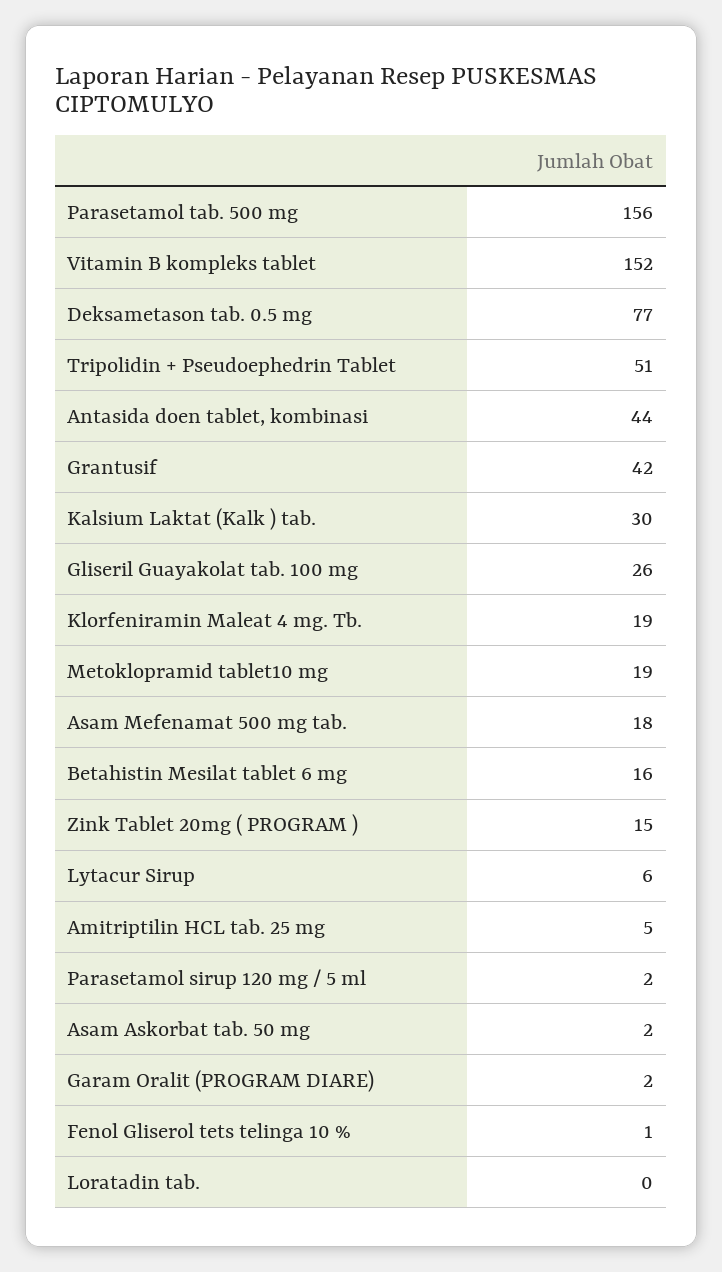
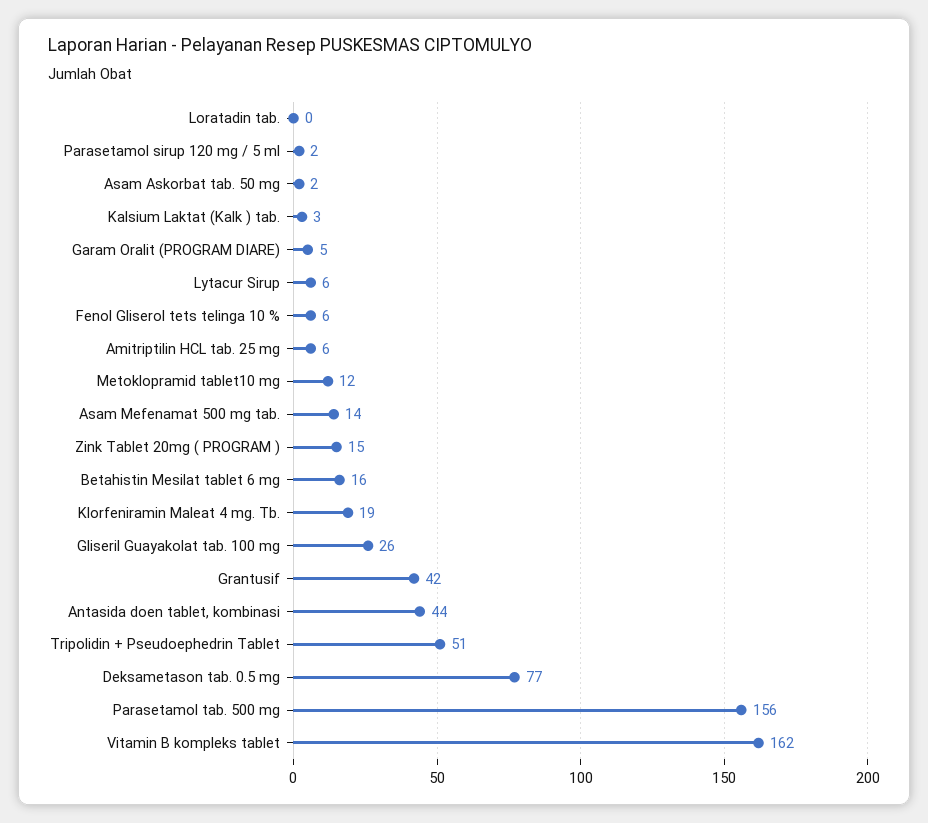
Vitamin B kompleks tablet: 152 -> 162
Kalsium Laktat (Kalk ) tab.: 30 -> 3
Metoklopramid tablet10 mg: 19 -> 12
Asam Mefenamat 500 mg tab.: 18 -> 14
Amitriptilin HCL tab. 25 mg: 5 -> 6
Garam Oralit (PROGRAM DIARE): 2 -> 5
Fenol Gliserol tets telinga 10 %: 1 -> 6

